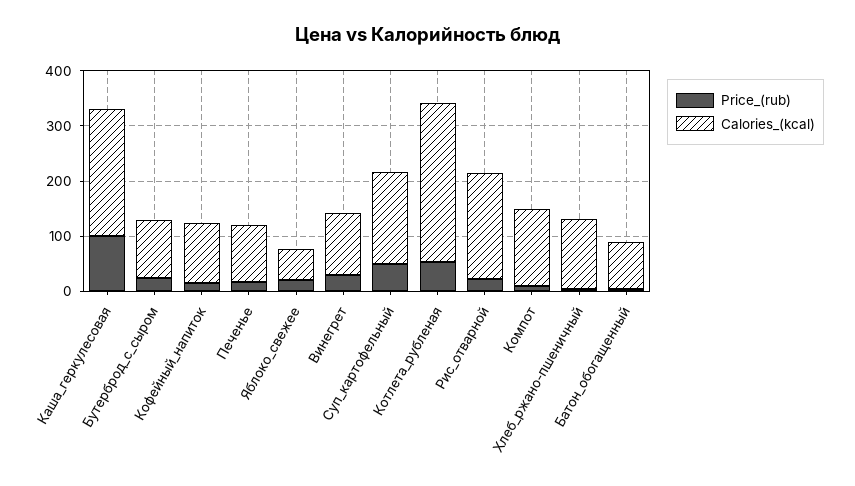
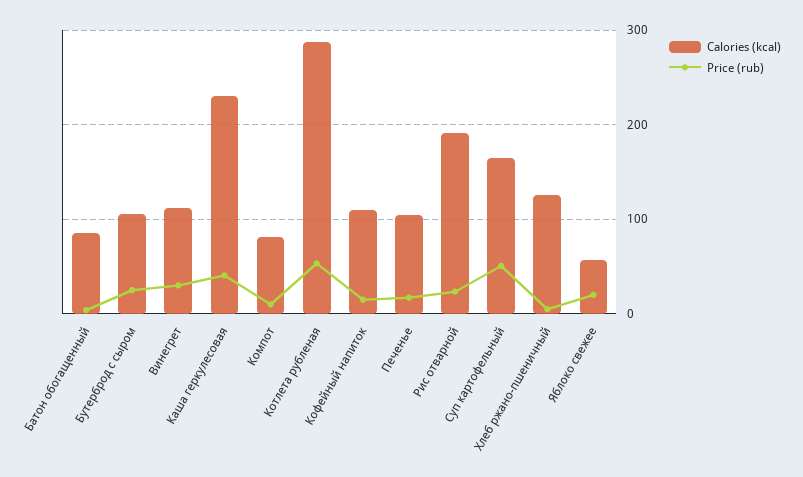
Price_(rub), Каша_геркулесовая: 100 -> 40
Calories_(kcal), Компот: 140 -> 80

